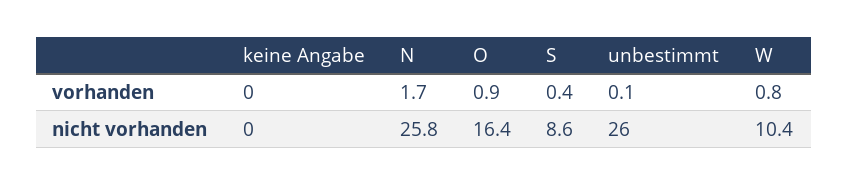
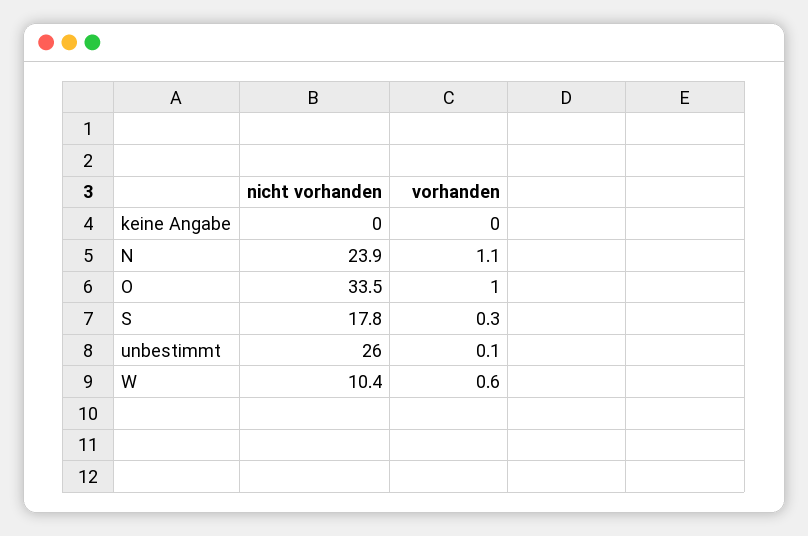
N, vorhanden: 1.7 -> 1.1
O, vorhanden: 0.9 -> 1
S, vorhanden: 0.4 -> 0.3
W, vorhanden: 0.8 -> 0.6
N, nicht vorhanden: 25.8 -> 23.9
O, nicht vorhanden: 16.4 -> 33.5
S, nicht vorhanden: 8.6 -> 17.8

